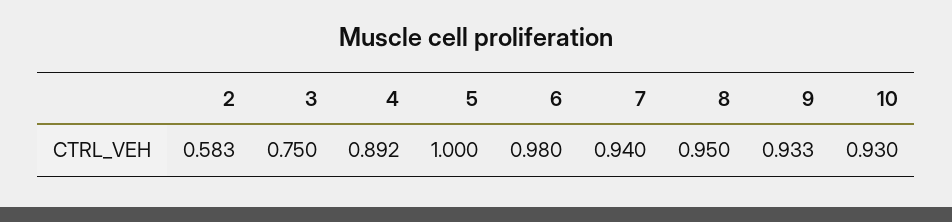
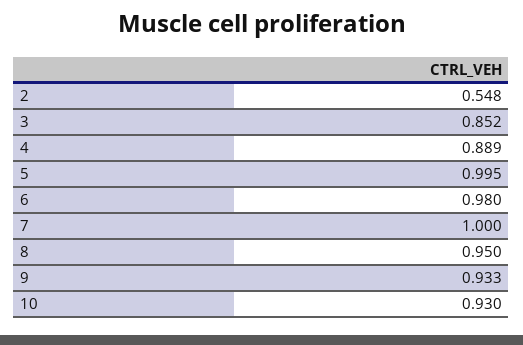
2: 0.583 -> 0.548
3: 0.75 -> 0.852
4: 0.892 -> 0.889
5: 1 -> 0.995
7: 0.94 -> 1

